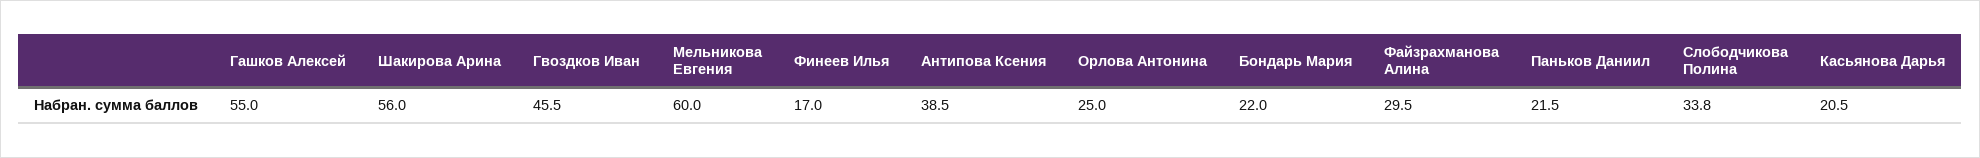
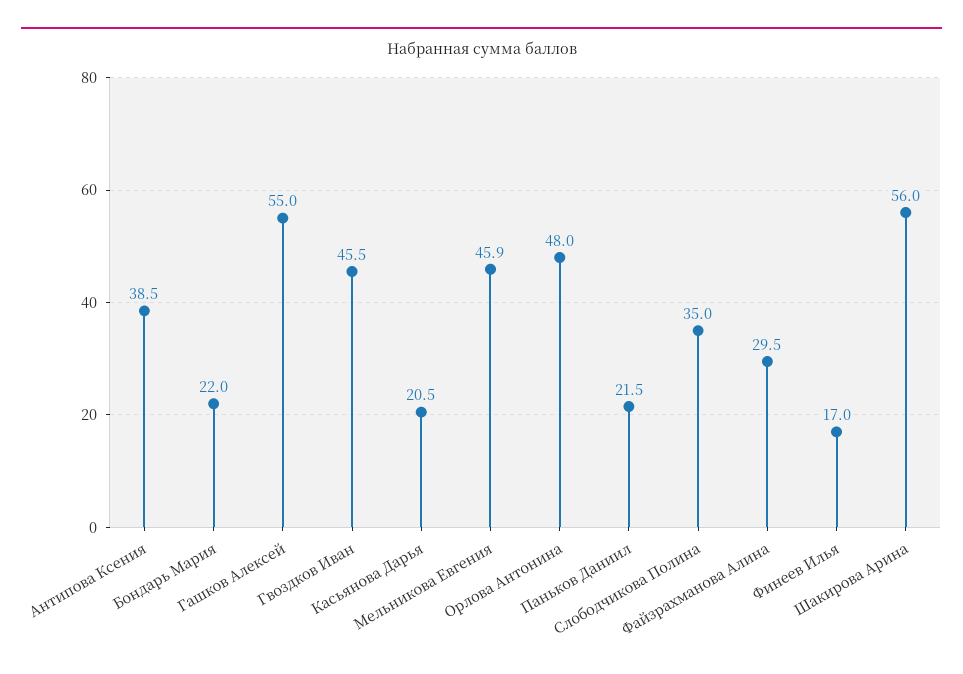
Мельникова Евгения: 60 -> 45.9
Орлова Антонина: 25 -> 48
Слободчикова Полина: 33.8 -> 35

